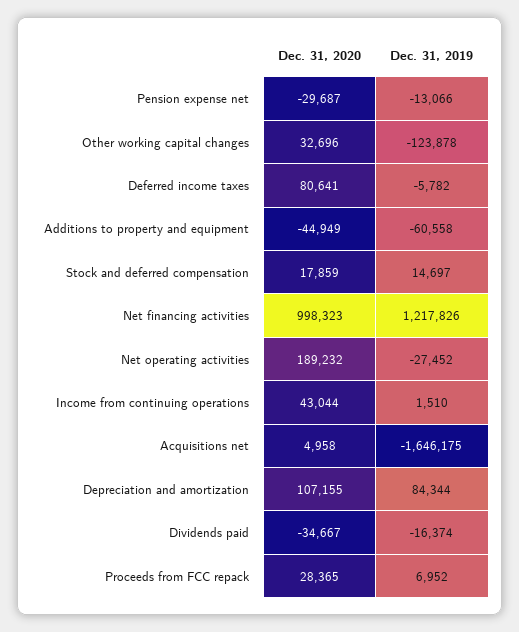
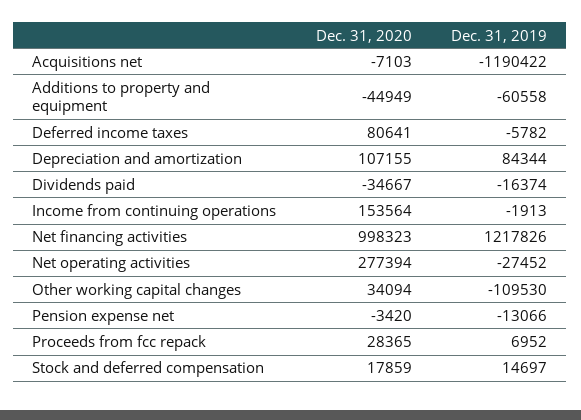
Dec. 31, 2020, Pension expense net: -29687 -> -3420
Dec. 31, 2020, Other working capital changes: 32696 -> 34094
Dec. 31, 2019, Other working capital changes: -123878 -> -109530
Dec. 31, 2020, Net operating activities: 189232 -> 277394
Dec. 31, 2020, Income from continuing operations: 43044 -> 153564
Dec. 31, 2019, Income from continuing operations: 1510 -> -1913
Dec. 31, 2020, Acquisitions net: 4958 -> -7103
Dec. 31, 2019, Acquisitions net: -1646175 -> -1190422

